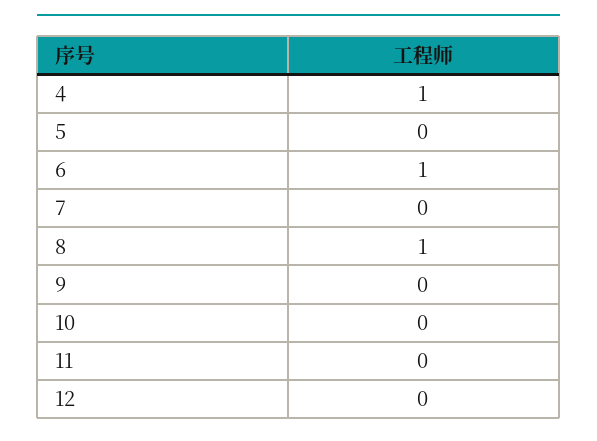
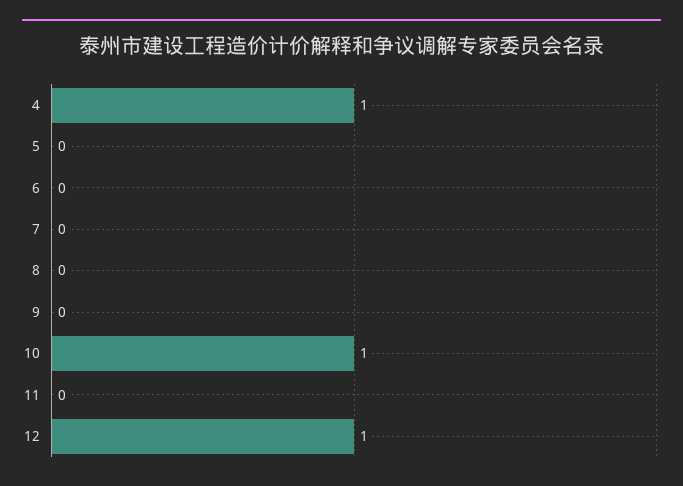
6: 1 -> 0
8: 1 -> 0
10: 0 -> 1
12: 0 -> 1

